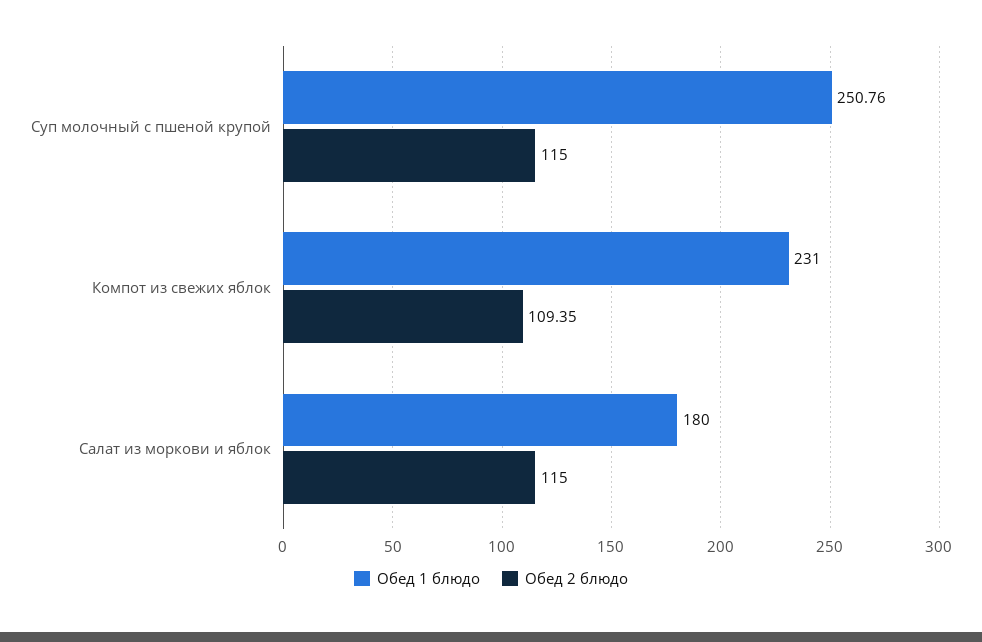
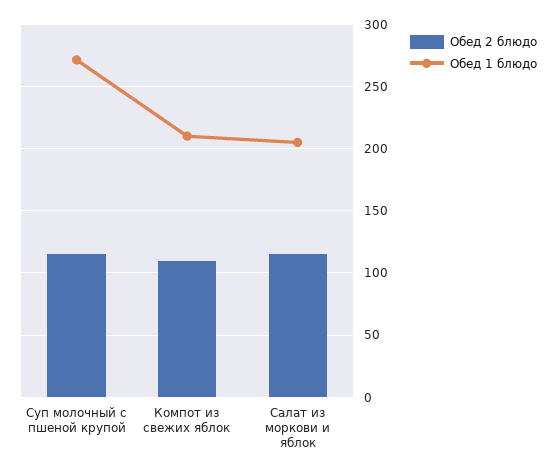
Обед 1 блюдо, Суп молочный с пшеной крупой: 250.76 -> 270
Обед 1 блюдо, Компот из свежих яблок: 231 -> 210
Обед 1 блюдо, Салат из моркови и яблок: 180 -> 205

